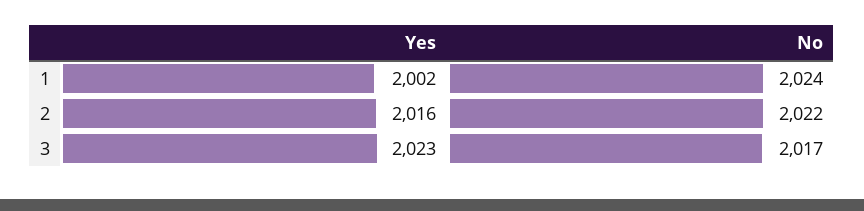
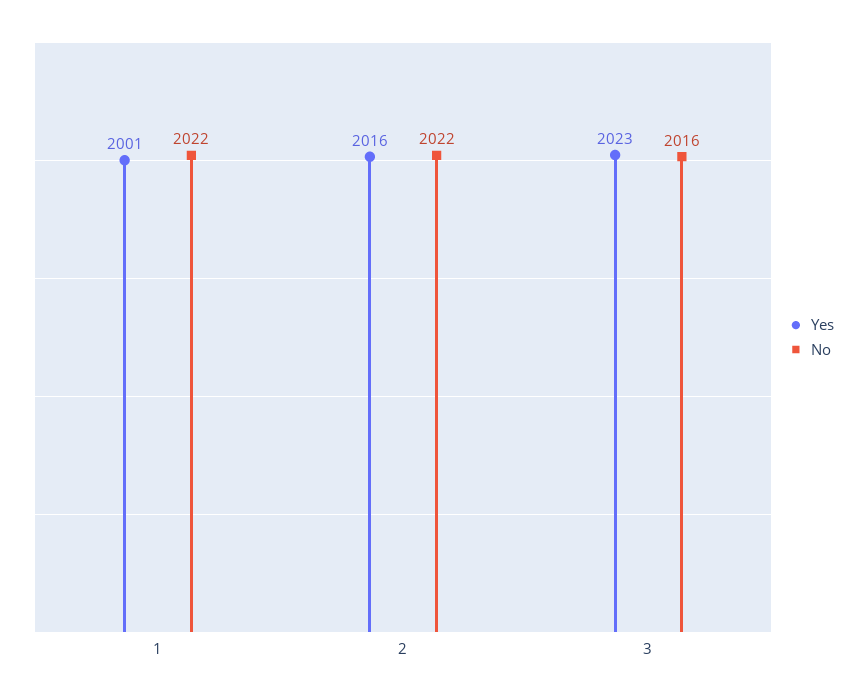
Yes, 1: 2002 -> 2001
No, 1: 2024 -> 2022
No, 3: 2017 -> 2016

